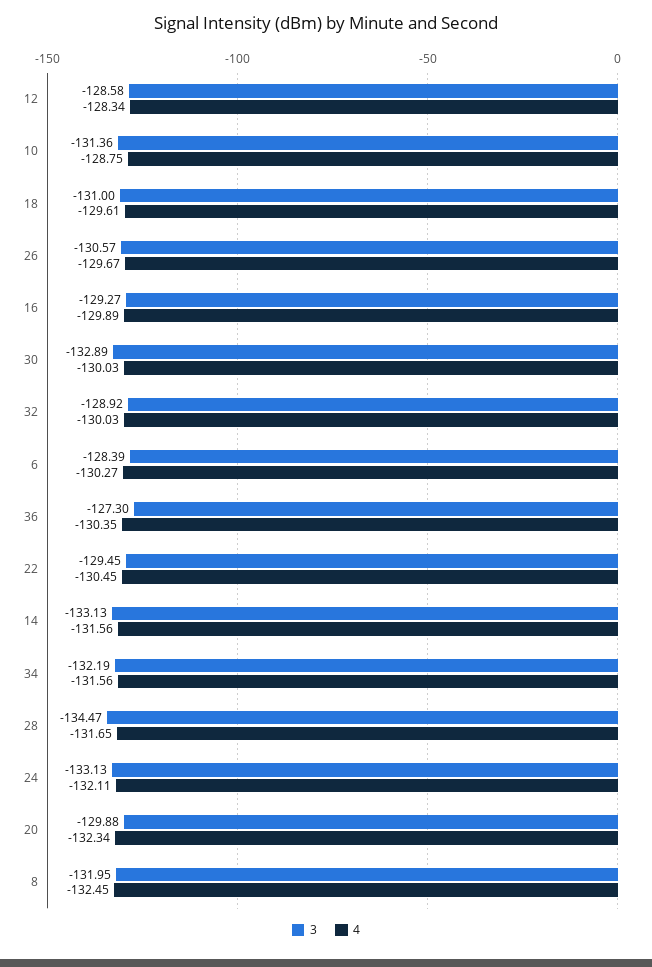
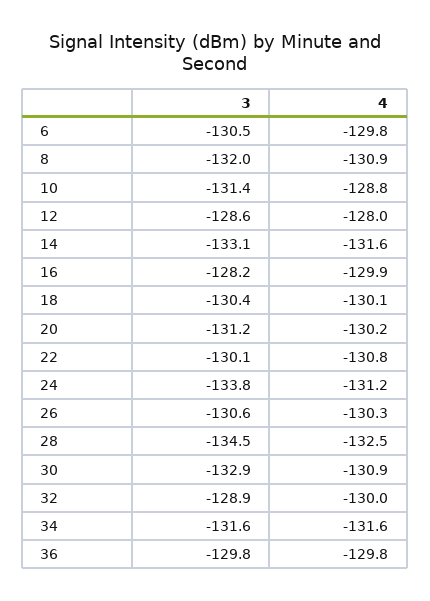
4, 12: -128.34 -> -128
3, 18: -131 -> -130.4
4, 18: -129.61 -> -130.1
4, 26: -129.67 -> -130.3
3, 16: -129.27 -> -128.2
4, 30: -130.03 -> -130.9
3, 6: -128.39 -> -130.5
4, 6: -130.27 -> -129.8
3, 36: -127.3 -> -129.8
4, 36: -130.35 -> -129.8
3, 22: -129.45 -> -130.1
4, 22: -130.45 -> -130.8
3, 34: -132.19 -> -131.6
4, 28: -131.65 -> -132.5
3, 24: -133.13 -> -133.8
4, 24: -132.11 -> -131.2
3, 20: -129.88 -> -131.2
4, 20: -132.34 -> -130.2
4, 8: -132.45 -> -130.9

